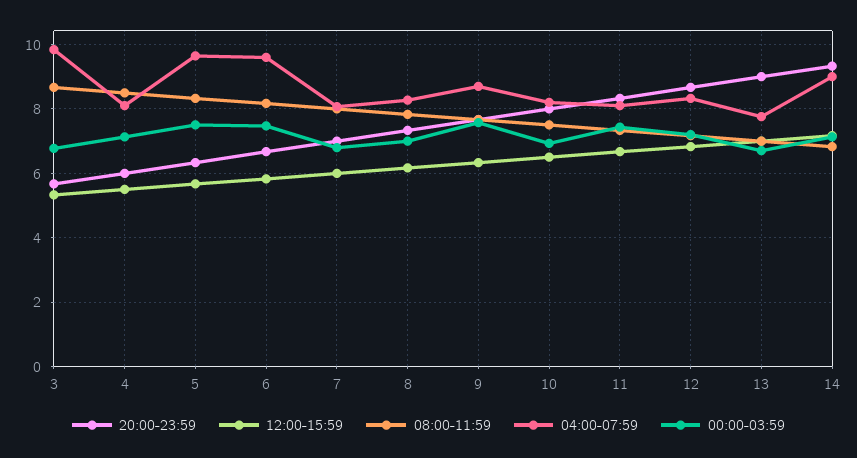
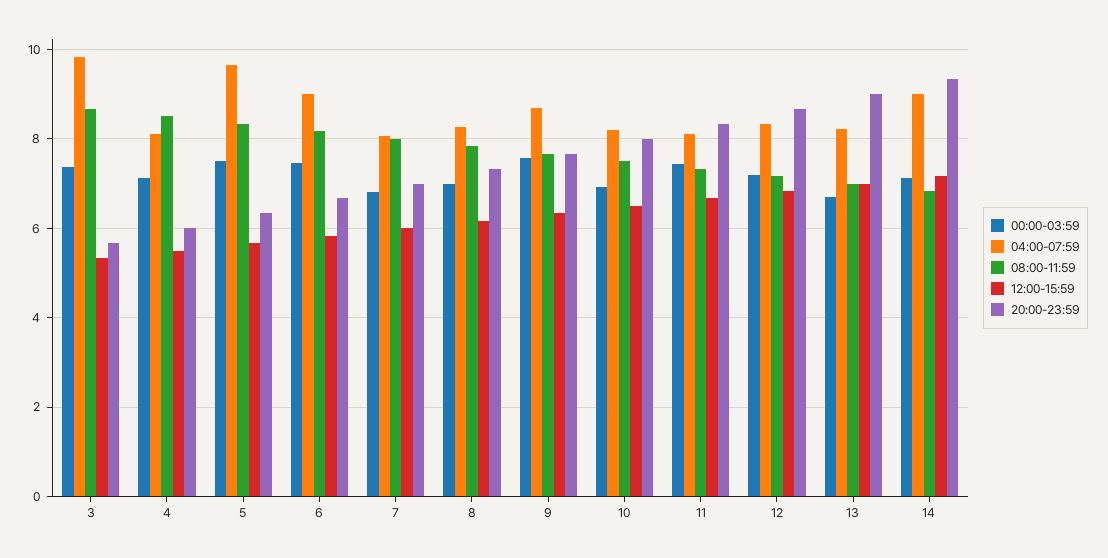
00:00-03:59, 3: 6.8 -> 7.4
04:00-07:59, 6: 9.6 -> 9
04:00-07:59, 13: 7.8 -> 8.2

